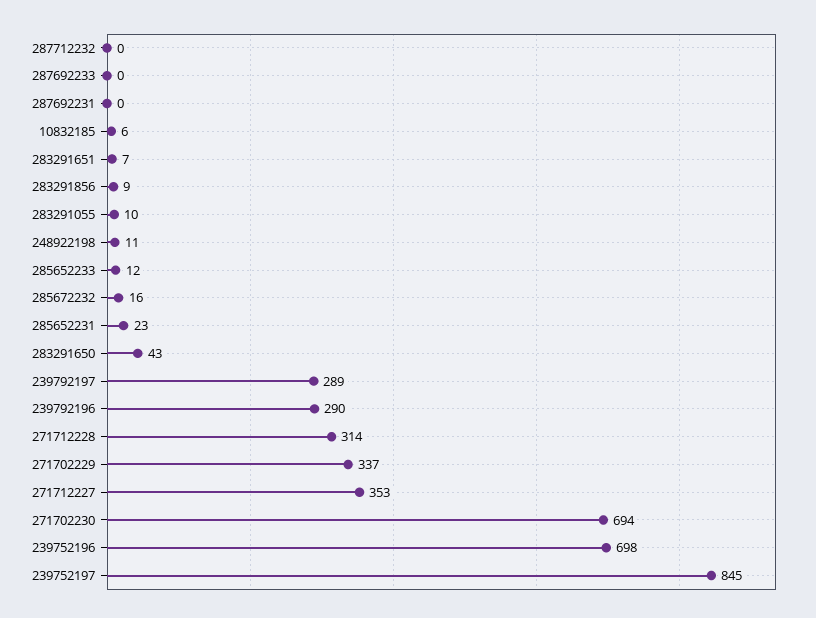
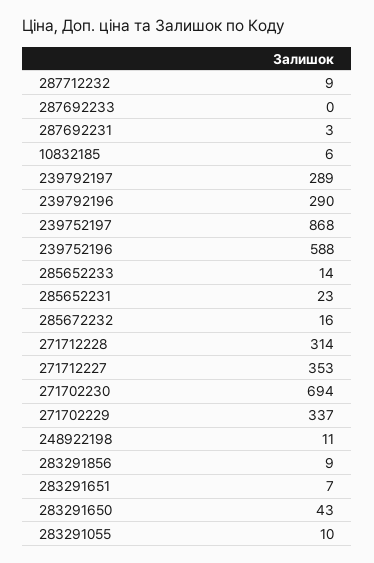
287712232: 0 -> 9
287692231: 0 -> 3
285652233: 12 -> 14
239752196: 698 -> 588
239752197: 845 -> 868

